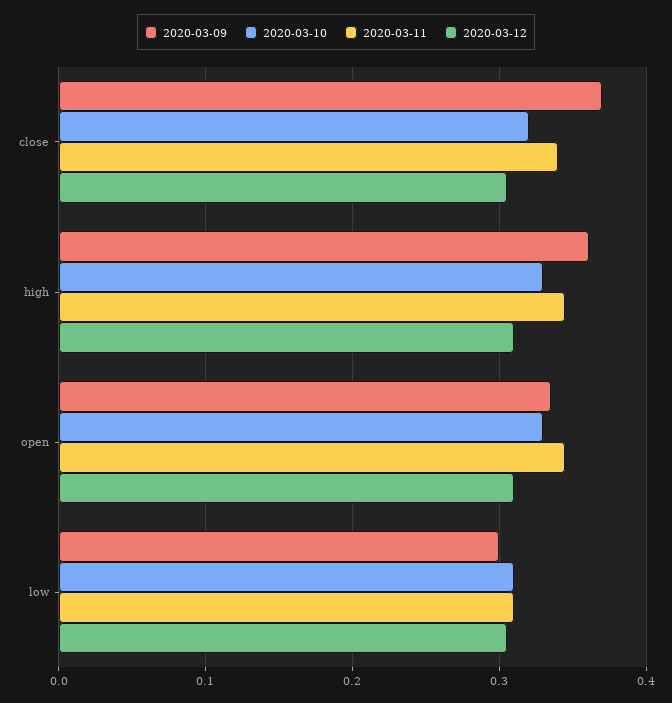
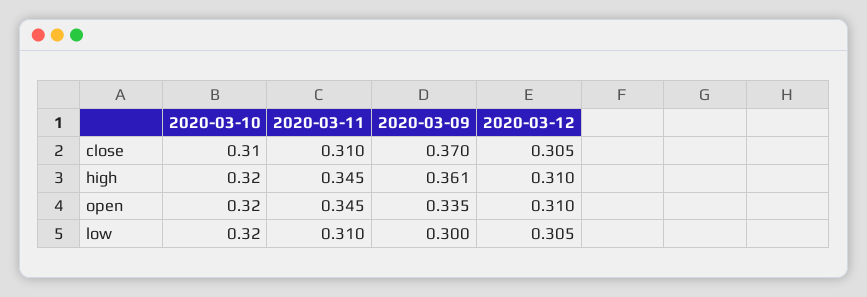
2020-03-10, close: 0.32 -> 0.31
2020-03-11, close: 0.34 -> 0.31
2020-03-10, high: 0.33 -> 0.32
2020-03-10, open: 0.33 -> 0.32
2020-03-10, low: 0.31 -> 0.32

